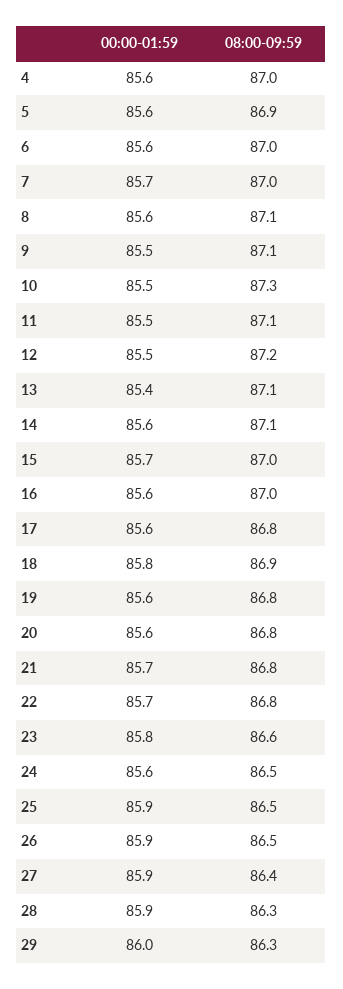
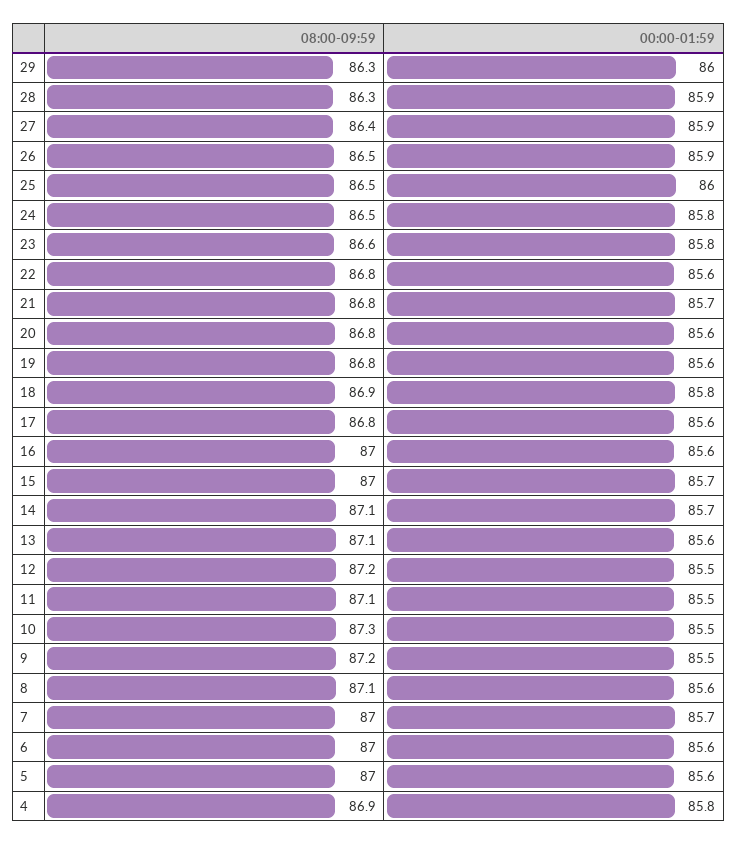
00:00-01:59, 4: 85.6 -> 85.8
08:00-09:59, 4: 87 -> 86.9
08:00-09:59, 5: 86.9 -> 87
08:00-09:59, 9: 87.1 -> 87.2
00:00-01:59, 13: 85.4 -> 85.6
00:00-01:59, 14: 85.6 -> 85.7
00:00-01:59, 22: 85.7 -> 85.6
00:00-01:59, 24: 85.6 -> 85.8
00:00-01:59, 25: 85.9 -> 86

